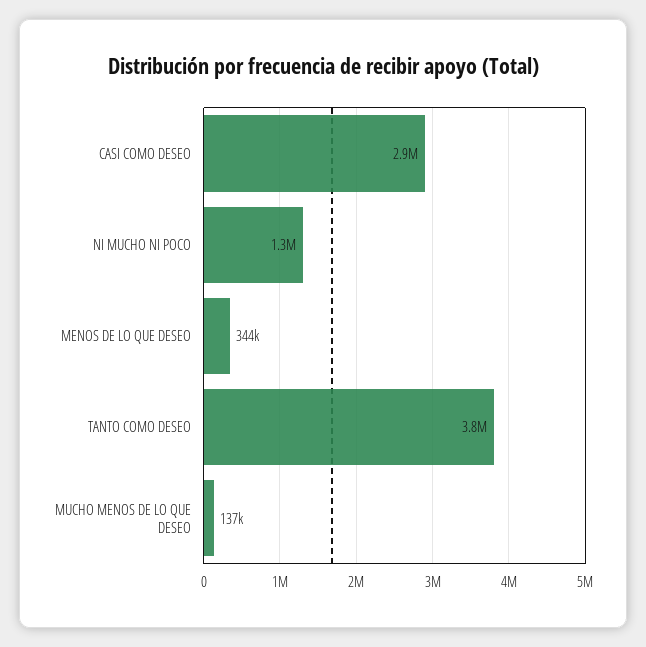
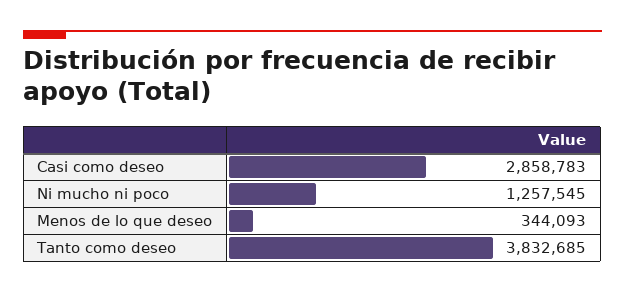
MUCHO MENOS DE LO QUE DESEO: 137000 -> none

